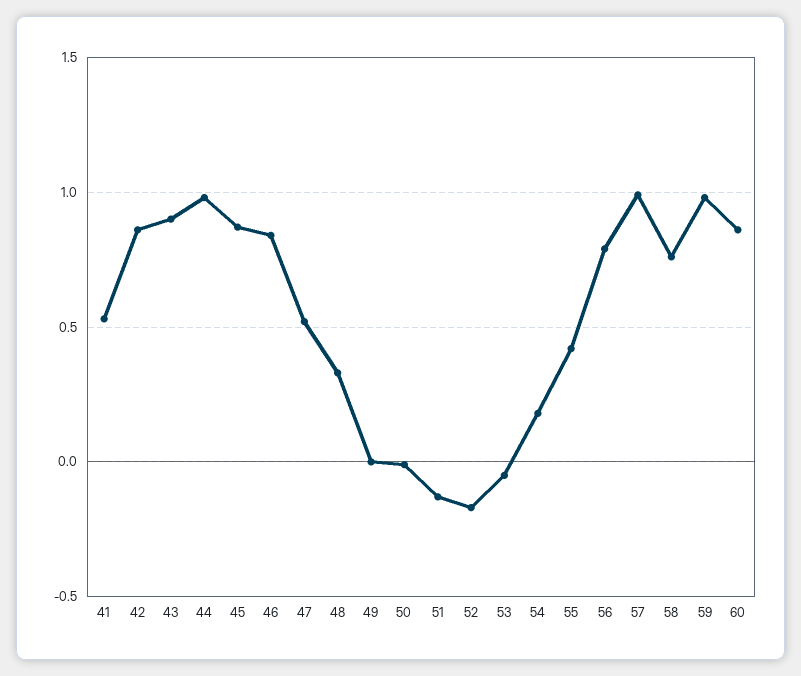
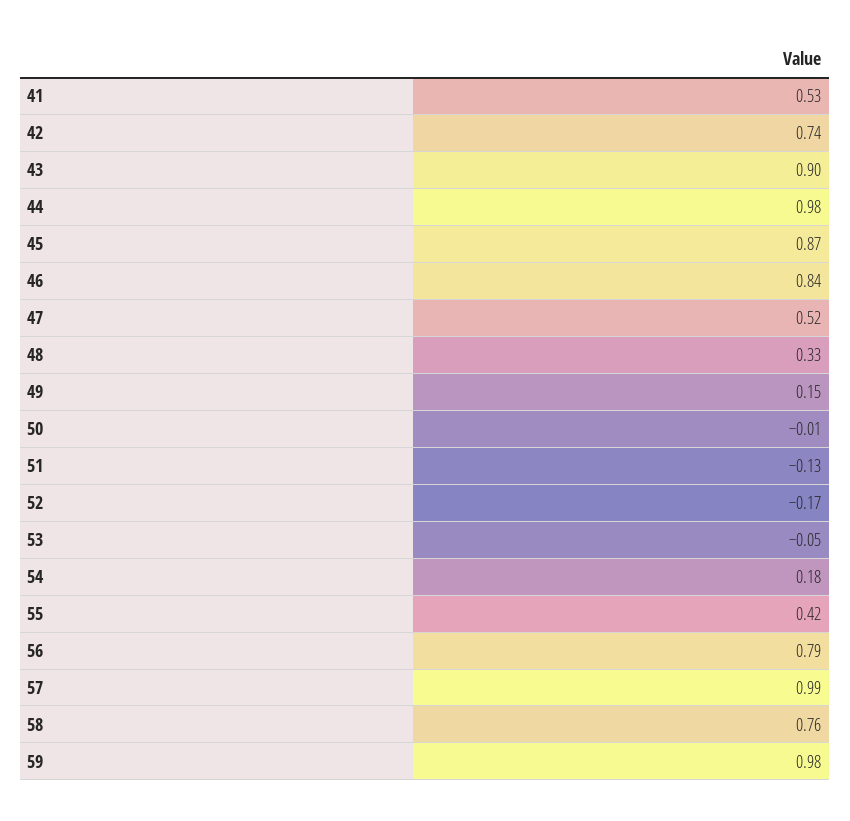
42: 0.85 -> 0.74
49: 0 -> 0.15
60: 0.85 -> none

